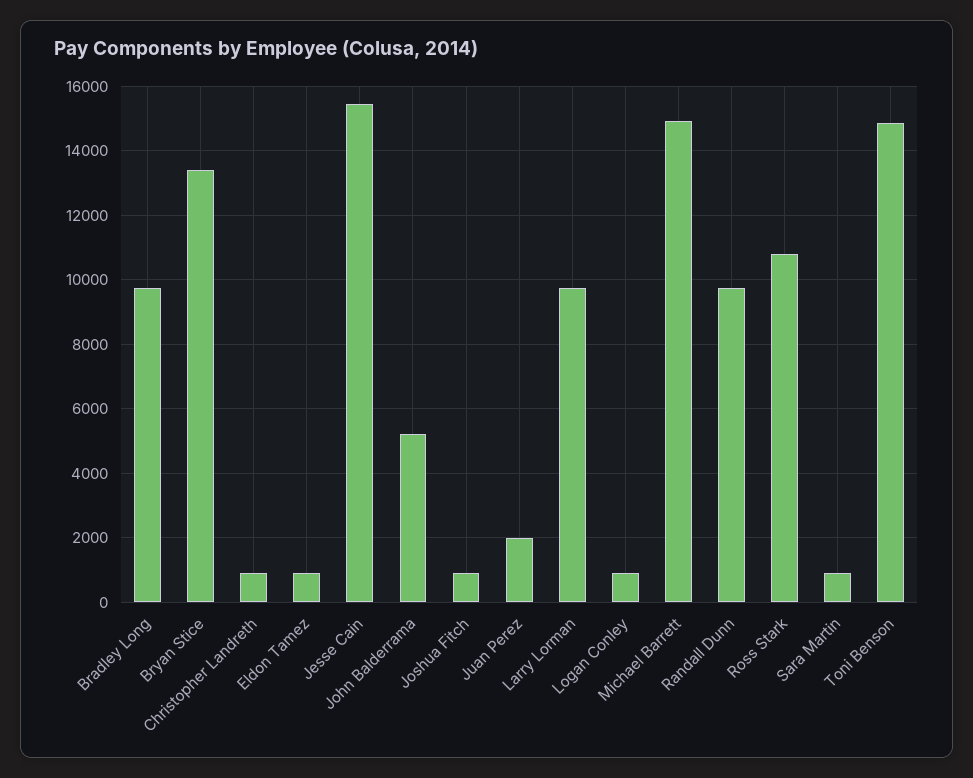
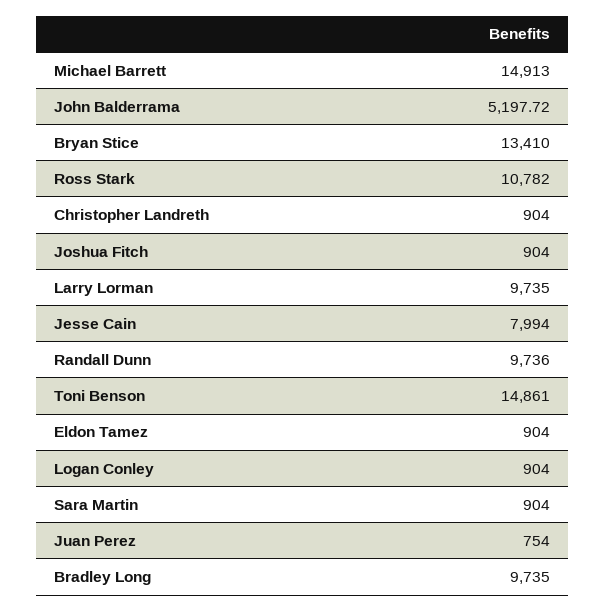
Jesse Cain: 15400 -> 7994
Juan Perez: 2000 -> 754

